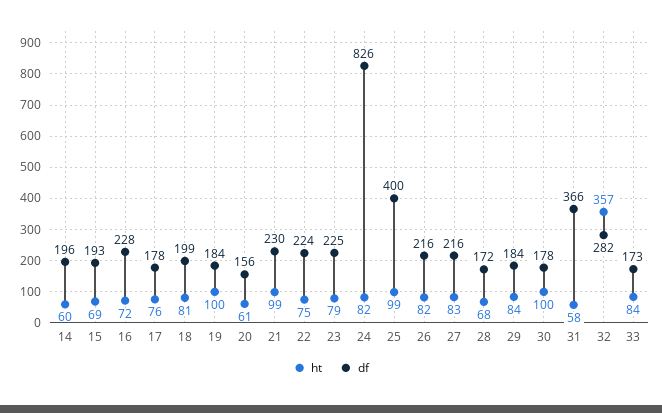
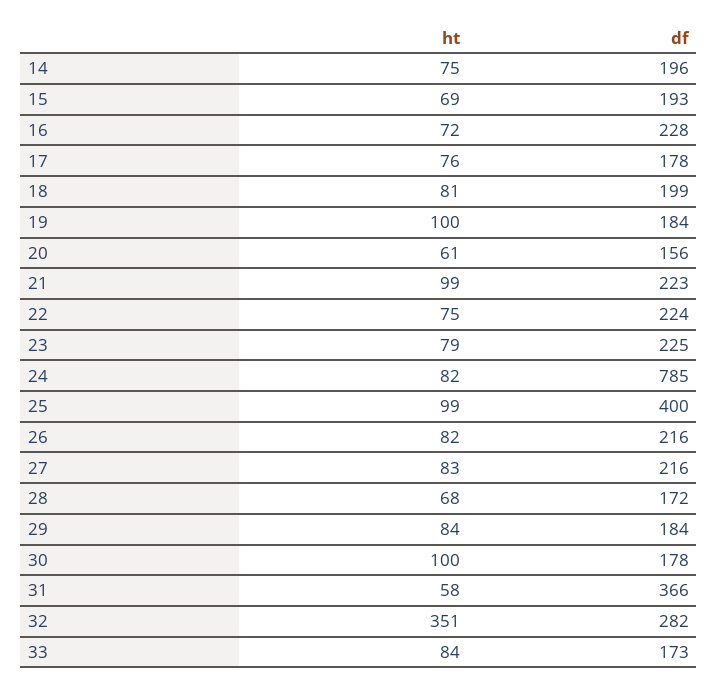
ht, 14: 60 -> 75
df, 21: 230 -> 223
df, 24: 826 -> 785
ht, 32: 357 -> 351

